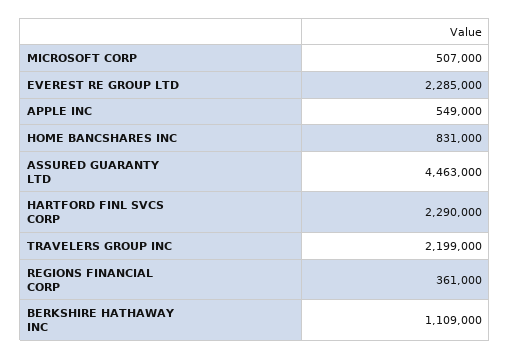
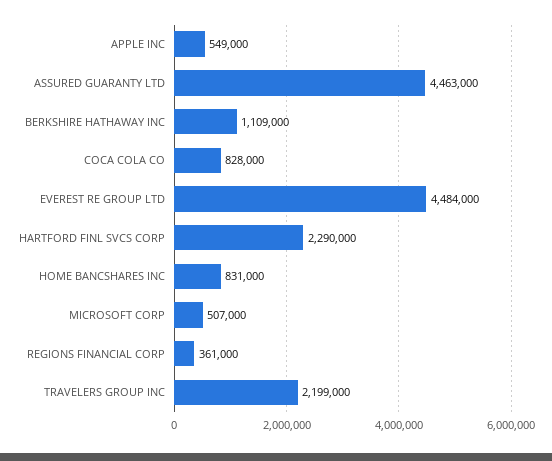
EVEREST RE GROUP LTD: 2285000 -> 4484000
COCA COLA CO: none -> 828000

